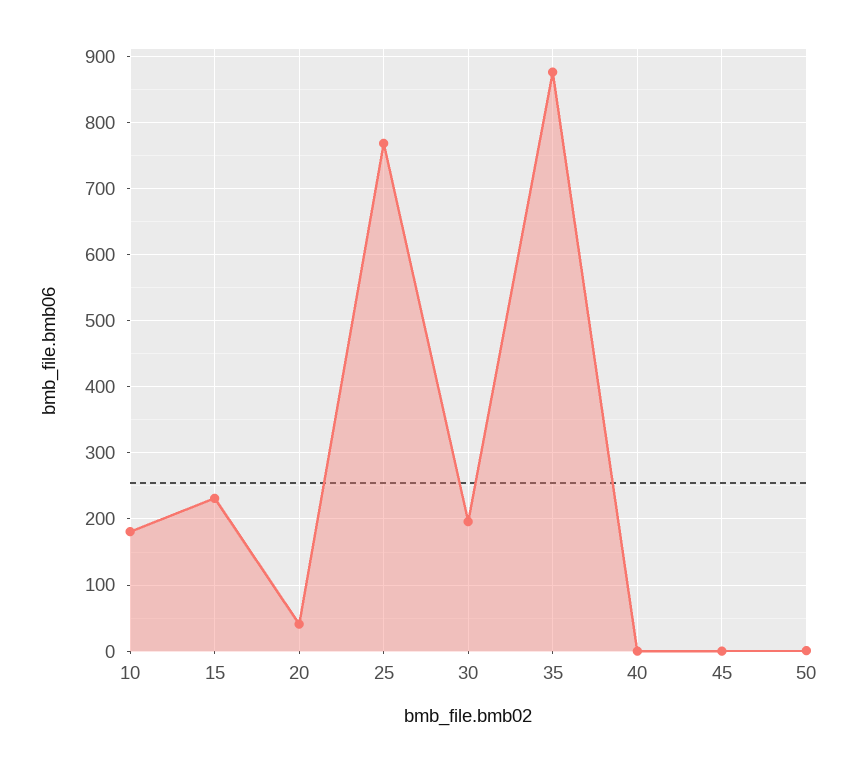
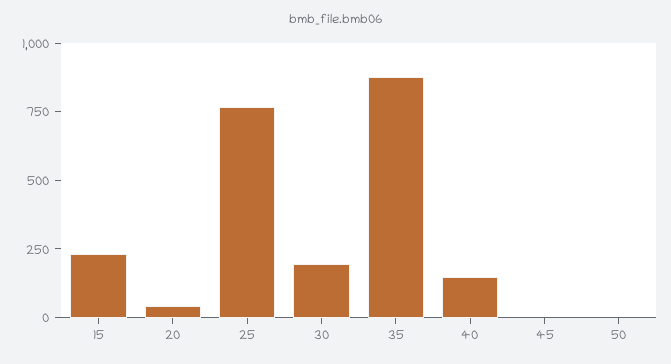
10: 180 -> none
40: 0 -> 150

